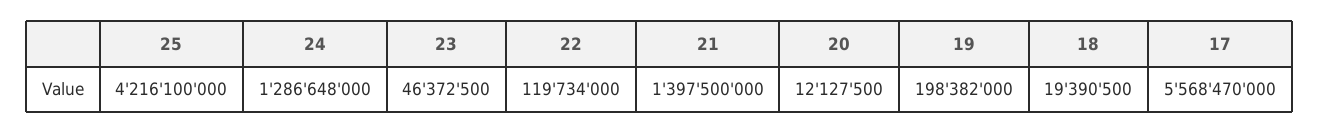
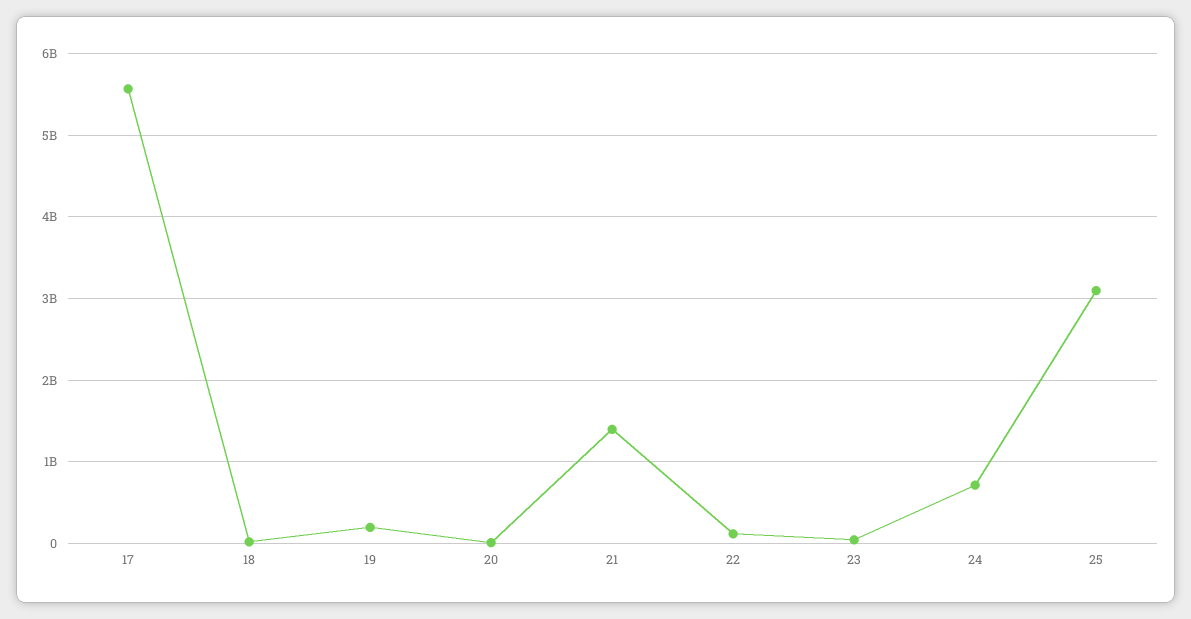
25: 4216100000 -> 3100000000
24: 1286648000 -> 700000000

